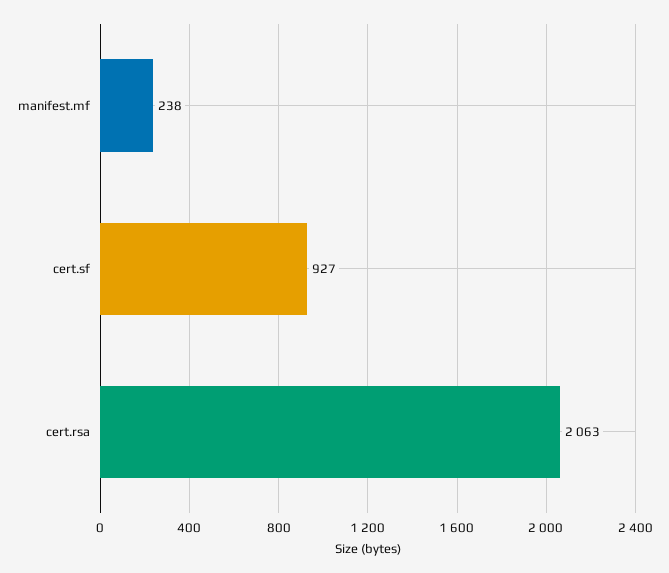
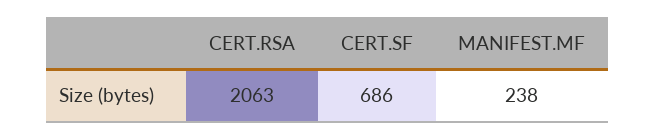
cert.sf: 927 -> 686

